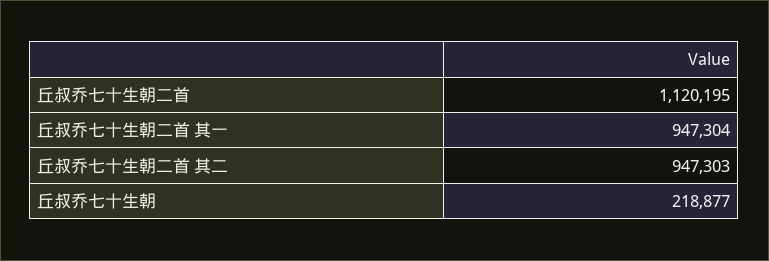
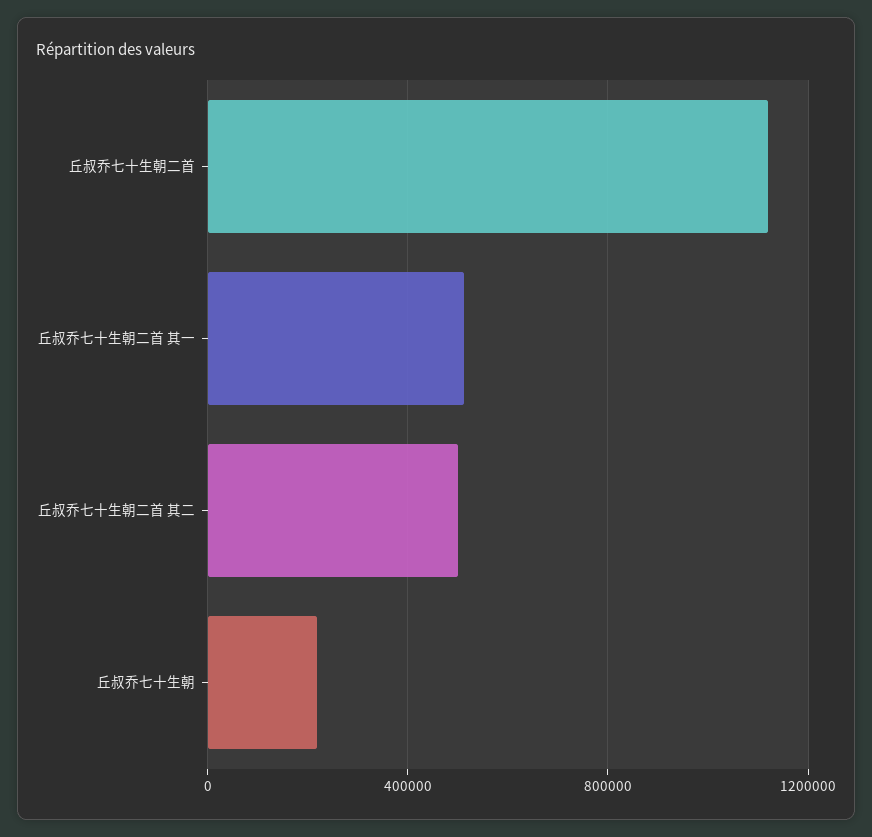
丘叔乔七十生朝二首 其一: 947304 -> 500000
丘叔乔七十生朝二首 其二: 947303 -> 500000

